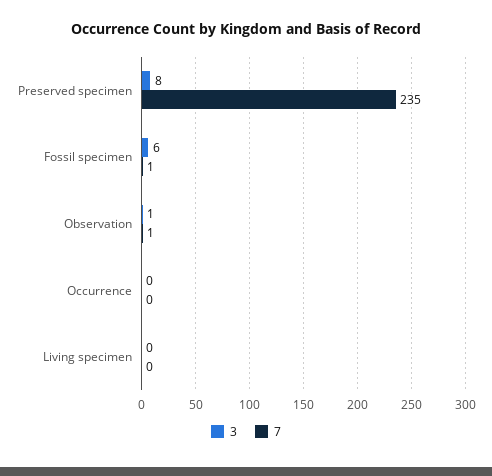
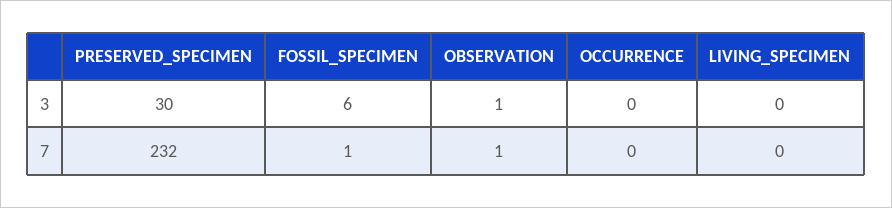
3, Preserved specimen: 8 -> 30
7, Preserved specimen: 235 -> 232

